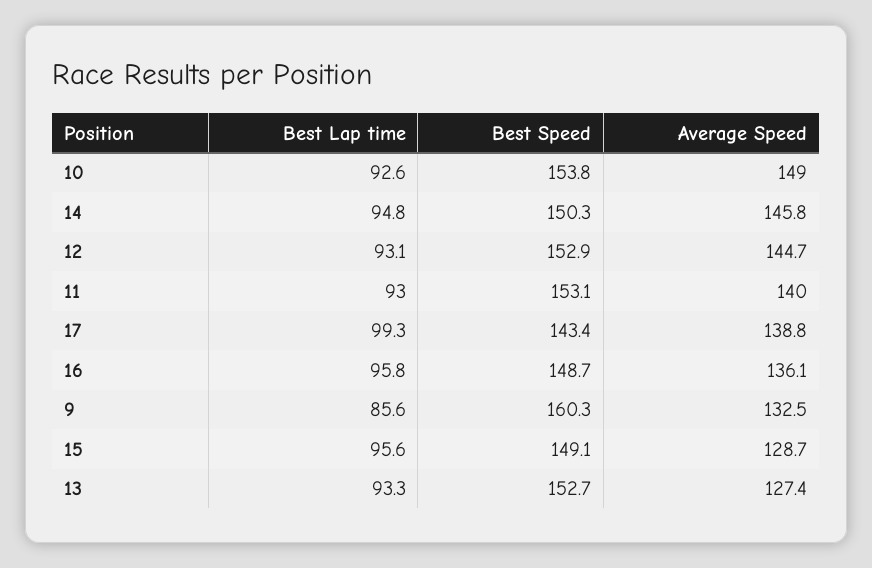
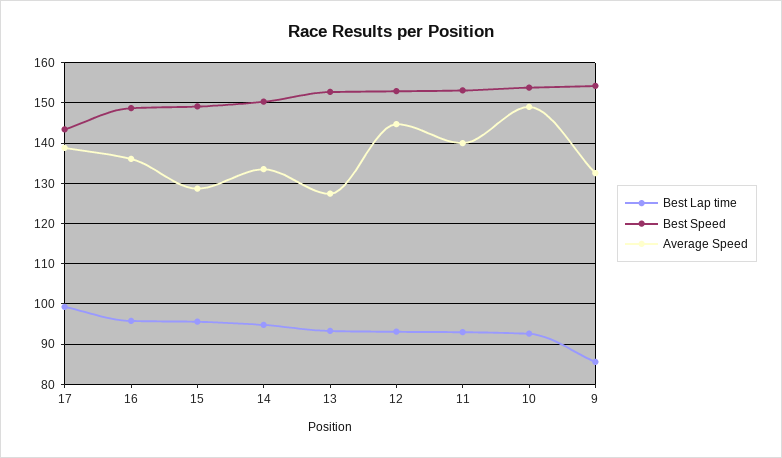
Average Speed, 14: 145.8 -> 134
Best Speed, 9: 160.3 -> 154

